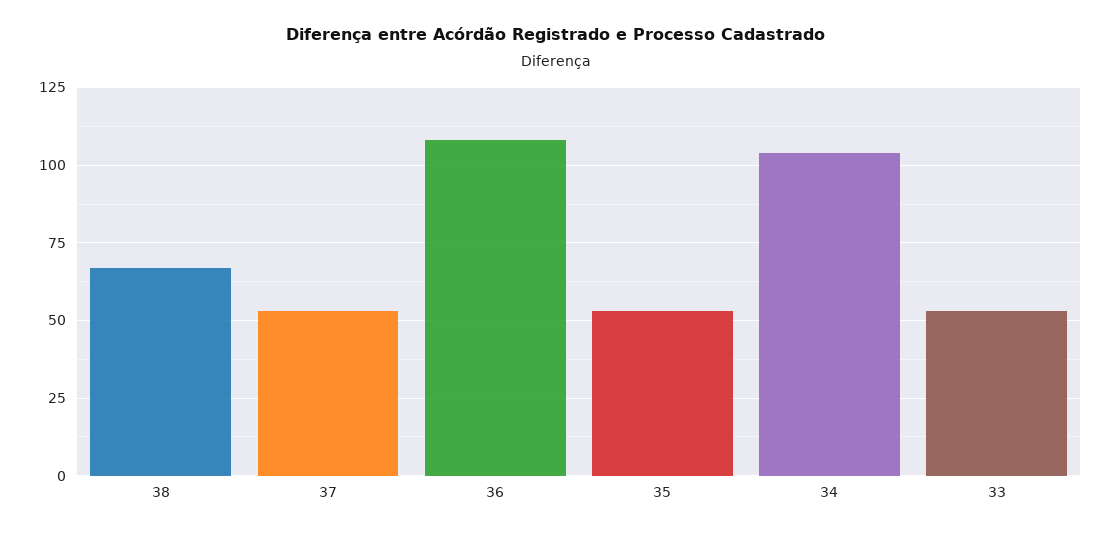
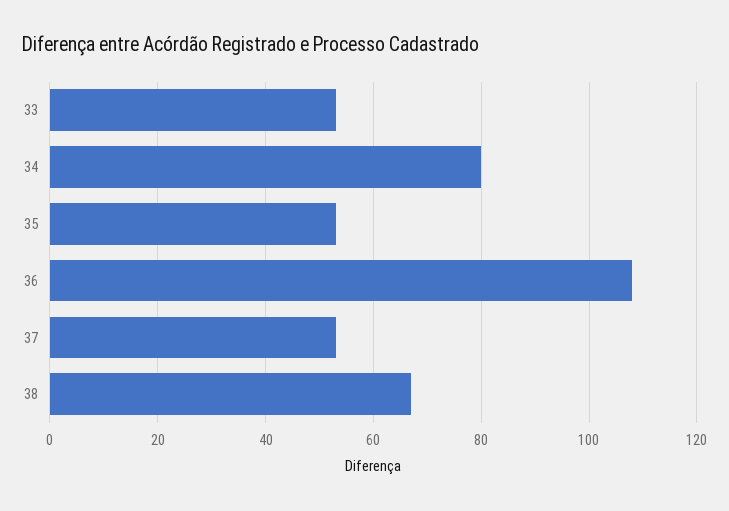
34: 105 -> 80

